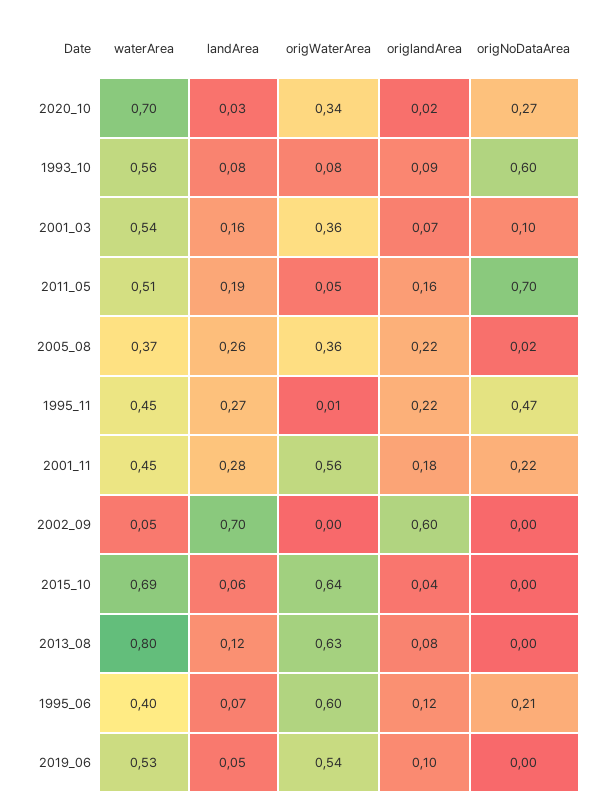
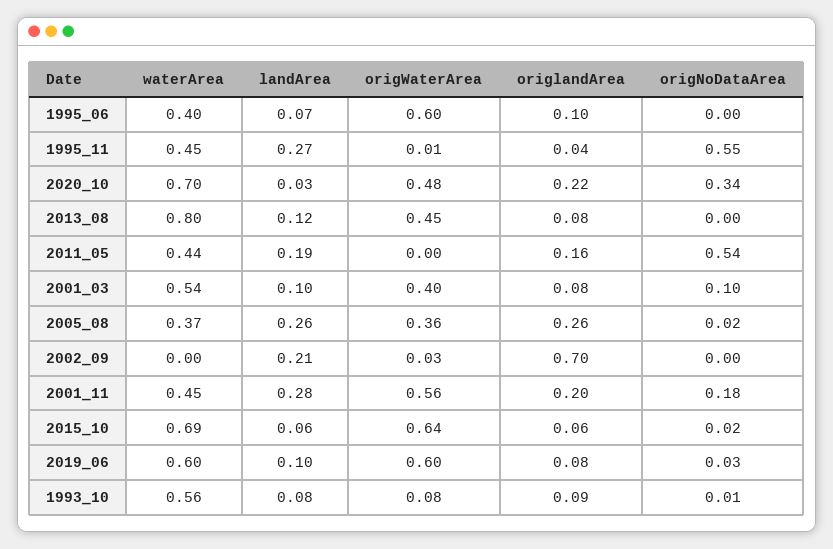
origWaterArea, 2020_10: 0.34 -> 0.48
origlandArea, 2020_10: 0.02 -> 0.22
origNoDataArea, 2020_10: 0.27 -> 0.34
origNoDataArea, 1993_10: 0.6 -> 0.01
landArea, 2001_03: 0.16 -> 0.1
origWaterArea, 2001_03: 0.36 -> 0.4
origlandArea, 2001_03: 0.07 -> 0.08
waterArea, 2011_05: 0.51 -> 0.44
origWaterArea, 2011_05: 0.05 -> 0
origNoDataArea, 2011_05: 0.7 -> 0.54
origlandArea, 2005_08: 0.22 -> 0.26
origlandArea, 1995_11: 0.22 -> 0.04
origNoDataArea, 1995_11: 0.47 -> 0.55
origlandArea, 2001_11: 0.18 -> 0.2
origNoDataArea, 2001_11: 0.22 -> 0.18
waterArea, 2002_09: 0.05 -> 0
landArea, 2002_09: 0.7 -> 0.21
origWaterArea, 2002_09: 0 -> 0.03
origlandArea, 2002_09: 0.6 -> 0.7
origlandArea, 2015_10: 0.04 -> 0.06
origNoDataArea, 2015_10: 0 -> 0.02
origWaterArea, 2013_08: 0.63 -> 0.45
origlandArea, 1995_06: 0.12 -> 0.1
origNoDataArea, 1995_06: 0.21 -> 0
waterArea, 2019_06: 0.53 -> 0.6
landArea, 2019_06: 0.05 -> 0.1
origWaterArea, 2019_06: 0.54 -> 0.6
origlandArea, 2019_06: 0.1 -> 0.08
origNoDataArea, 2019_06: 0 -> 0.03

